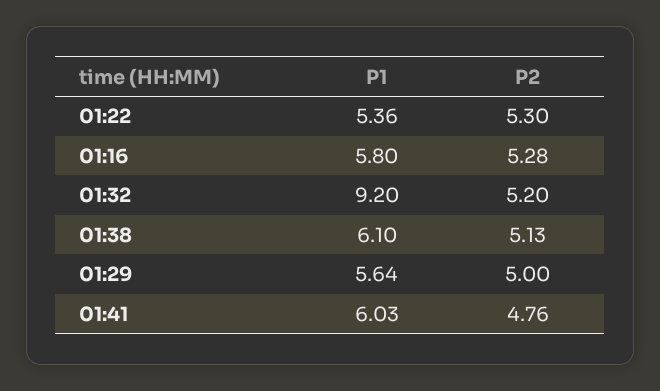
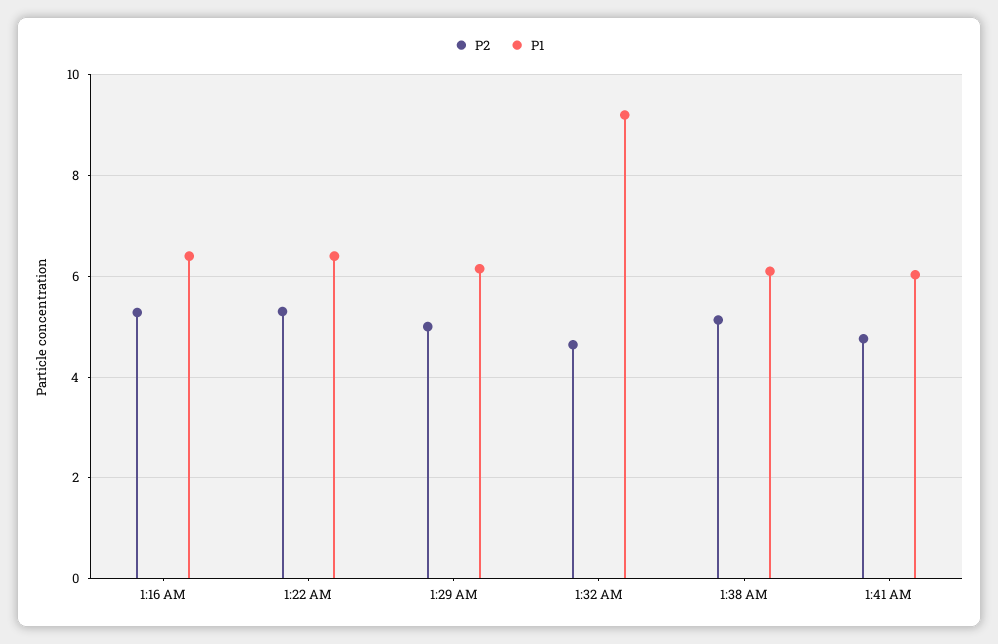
P1, 01:22: 5.36 -> 6.4
P1, 01:16: 5.8 -> 6.4
P2, 01:32: 5.2 -> 4.6
P1, 01:29: 5.64 -> 6.2

